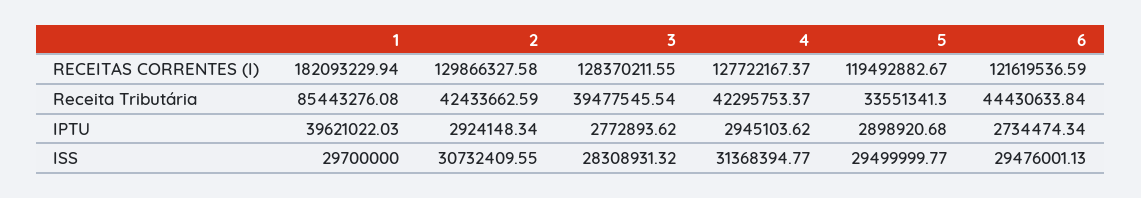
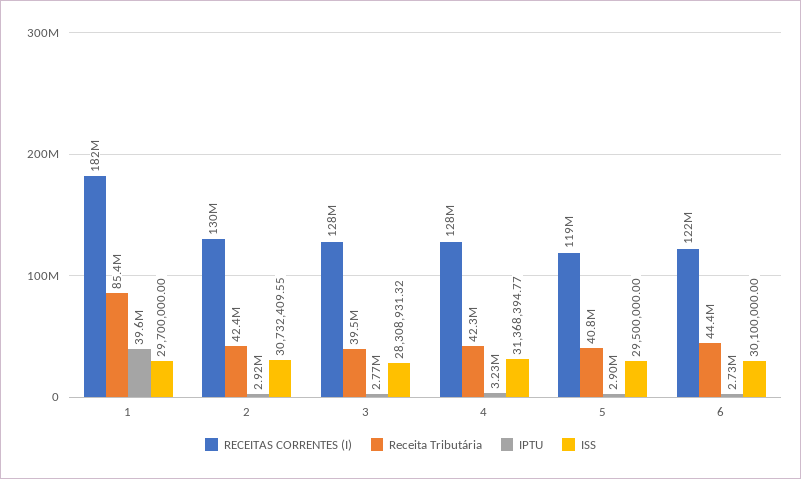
Receita Tributária, 5: 33551341.3 -> 40800000
IPTU, 4: 2945103.62 -> 3230000
ISS, 5: 29499999.77 -> 29500000
ISS, 6: 29476001.13 -> 30100000

